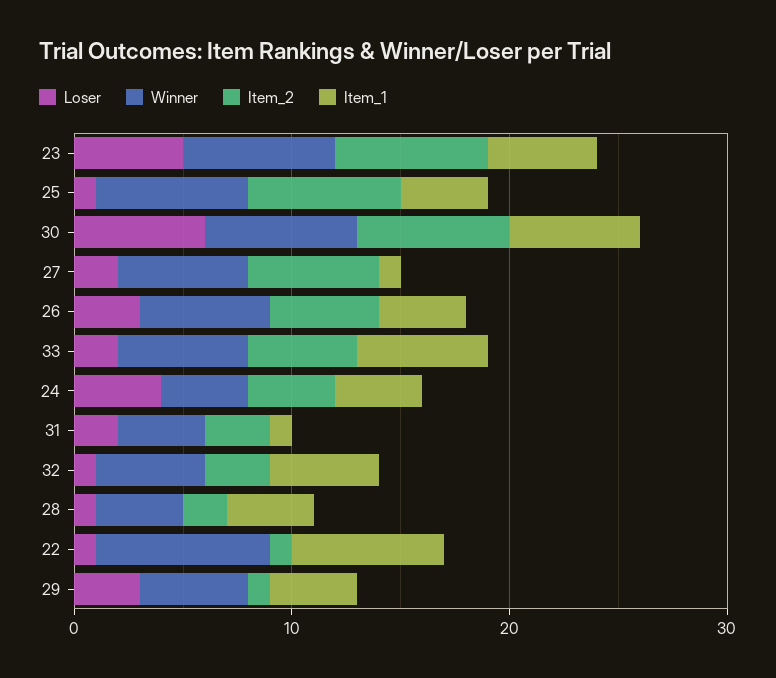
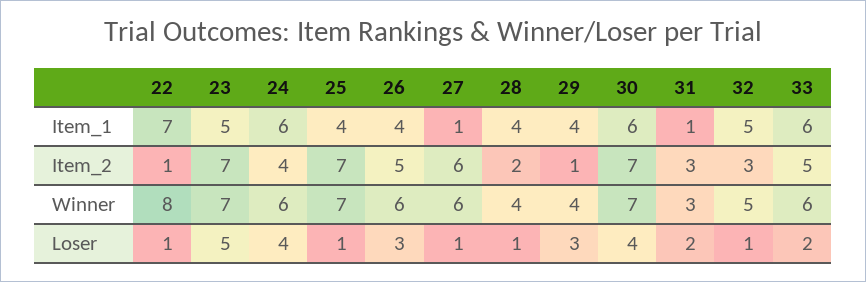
Loser, 30: 6 -> 4
Loser, 27: 2 -> 1
Winner, 24: 4 -> 6
Item_1, 24: 4 -> 6
Winner, 31: 4 -> 3
Winner, 29: 5 -> 4

